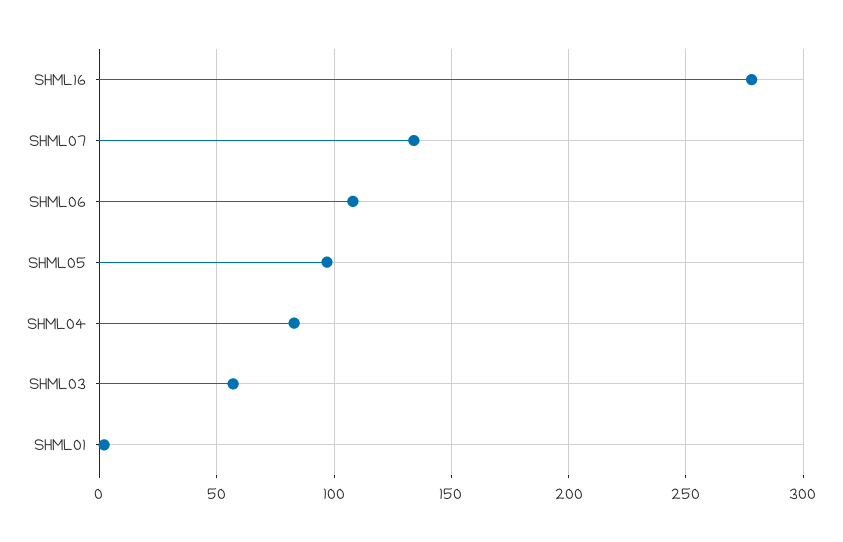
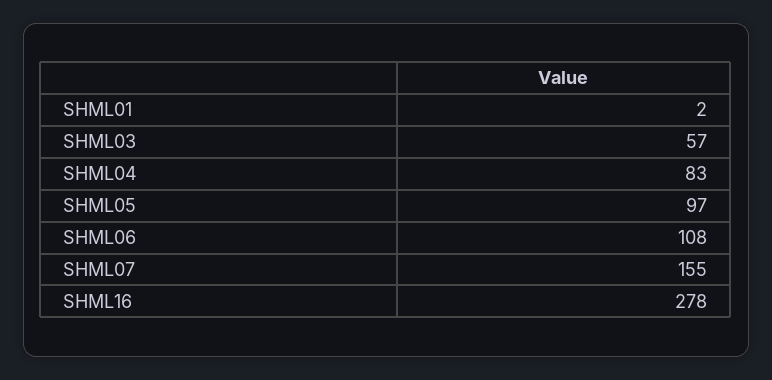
SHML07: 135 -> 155

